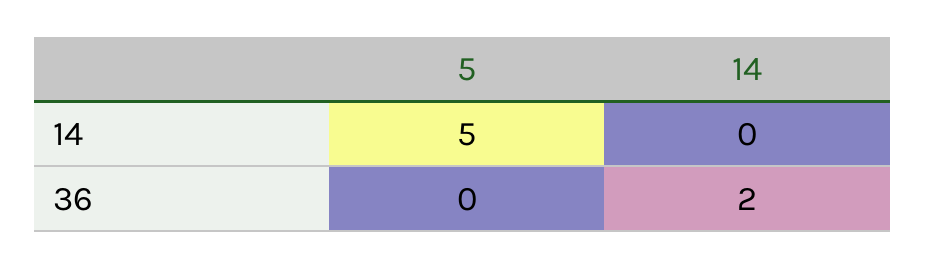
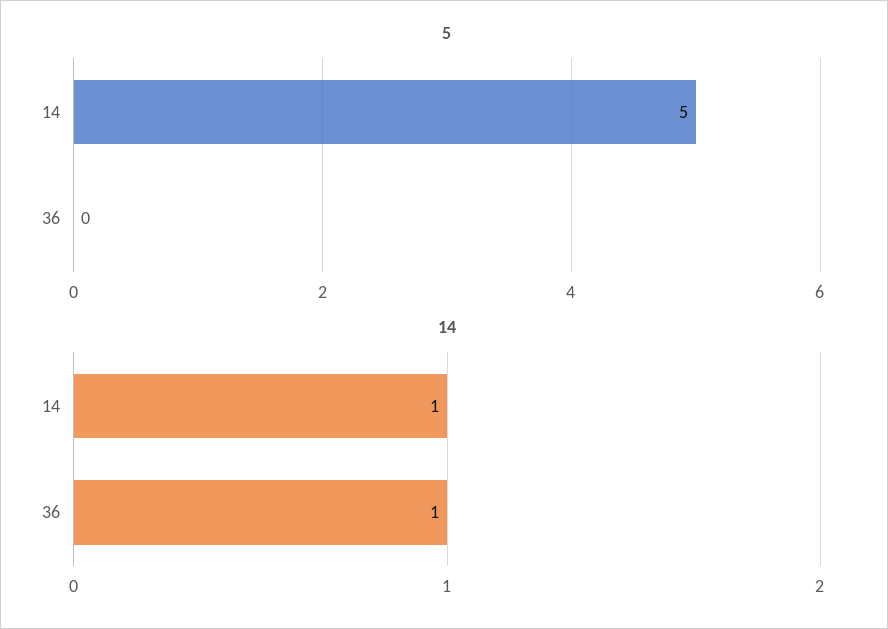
14, 14: 0 -> 1
14, 36: 2 -> 1

